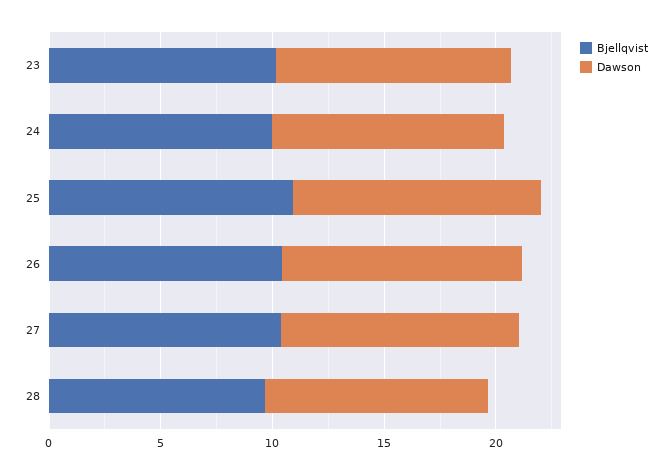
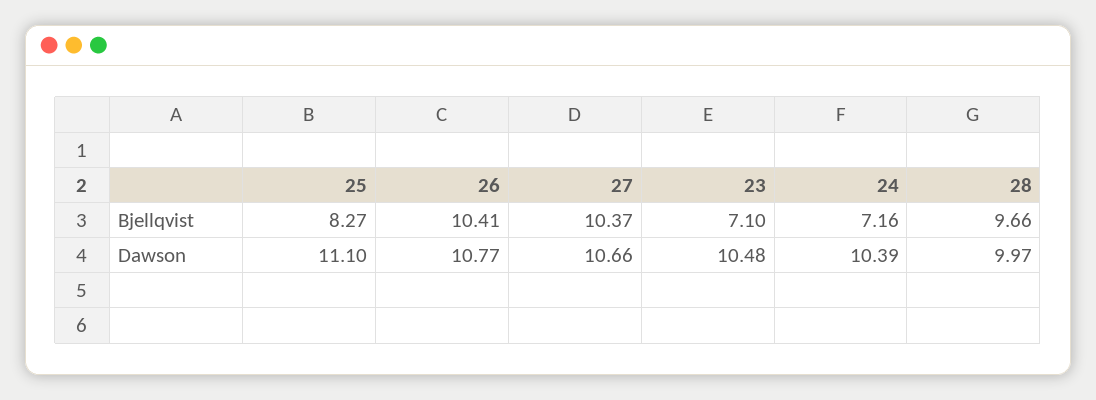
Bjellqvist, 23: 10 -> 7.1
Bjellqvist, 24: 10 -> 7.16
Bjellqvist, 25: 11 -> 8.27

